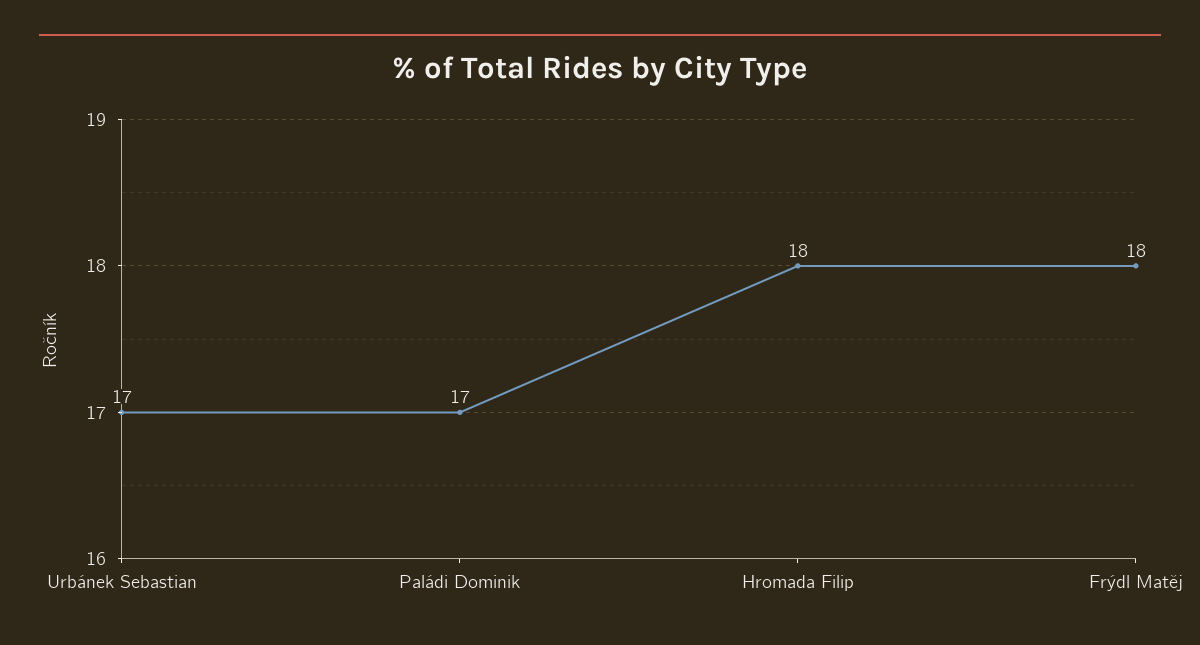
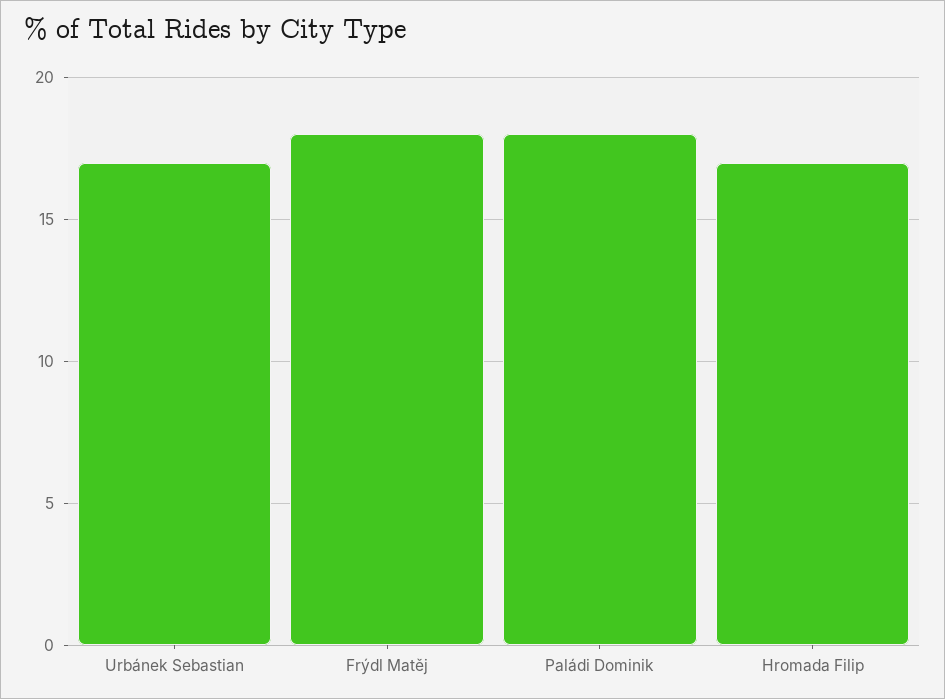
Paládi Dominik: 17 -> 18
Hromada Filip: 18 -> 17

